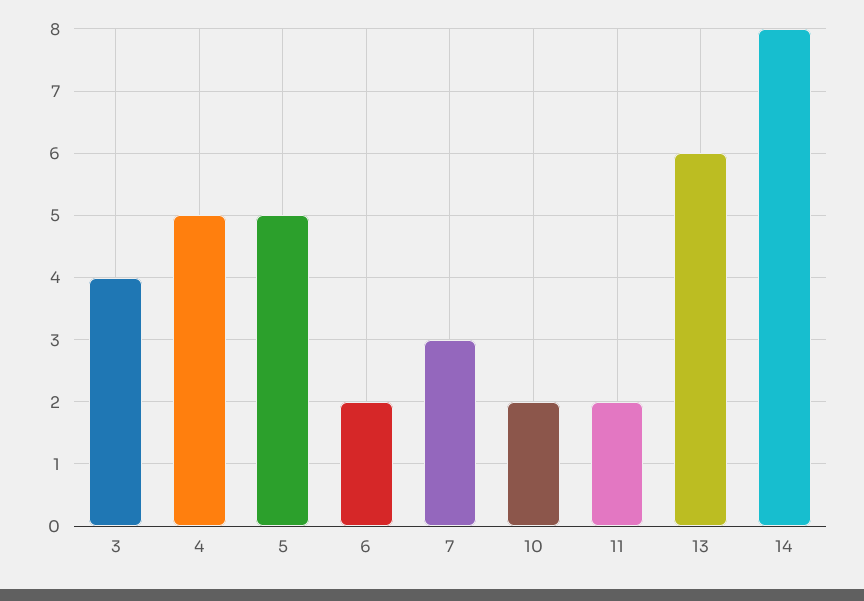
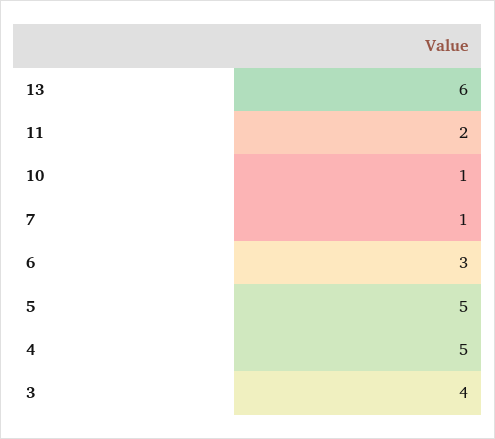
6: 2 -> 3
7: 3 -> 1
10: 2 -> 1
14: 8 -> none

